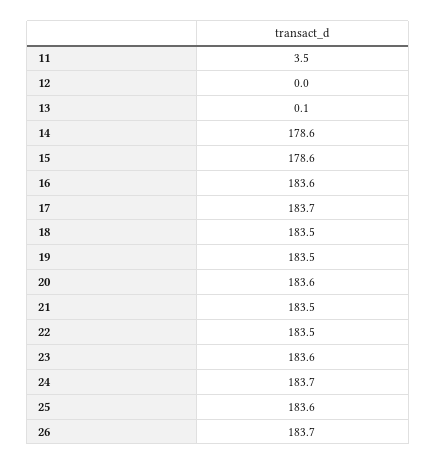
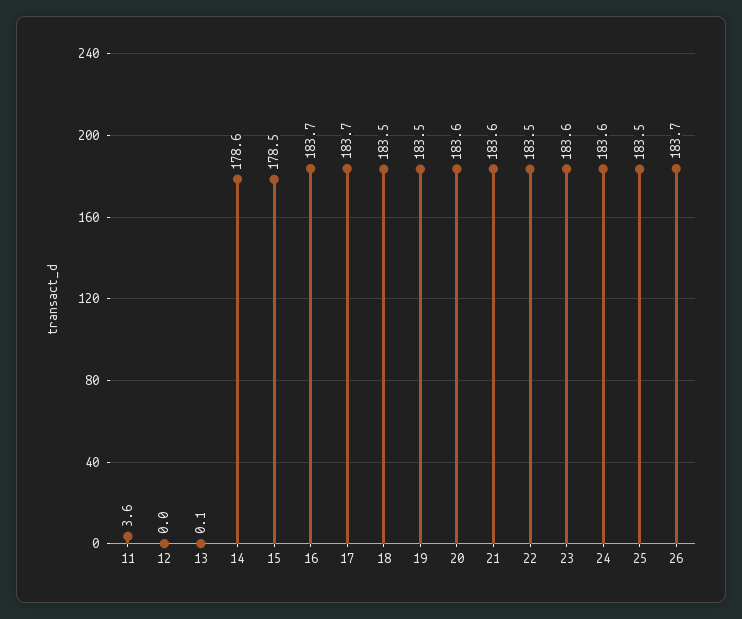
11: 3.5 -> 3.6
15: 178.6 -> 178.5
16: 183.6 -> 183.7
21: 183.5 -> 183.6
24: 183.7 -> 183.6
25: 183.6 -> 183.5

